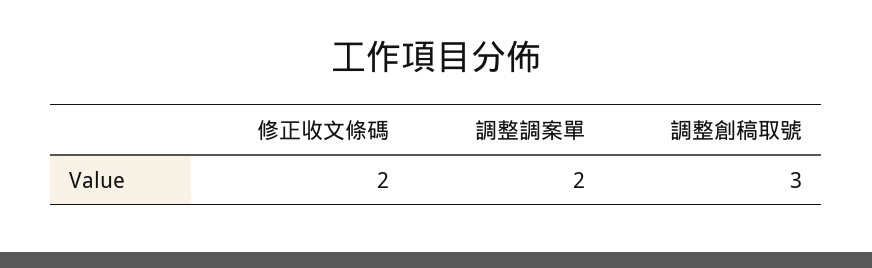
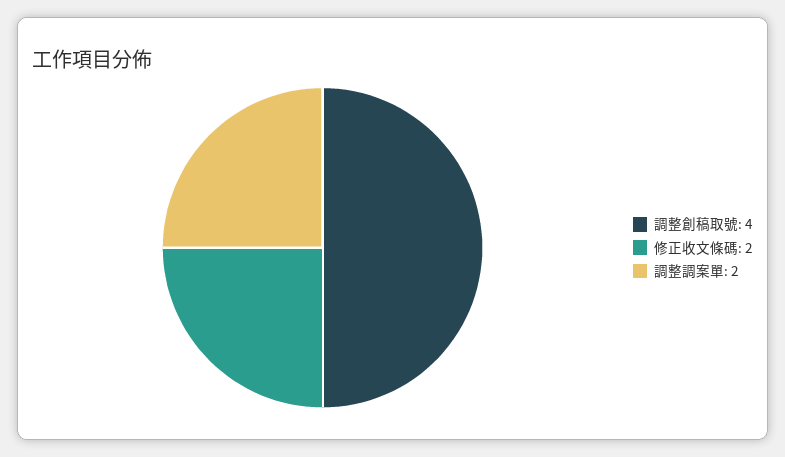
調整創稿取號: 3 -> 4

